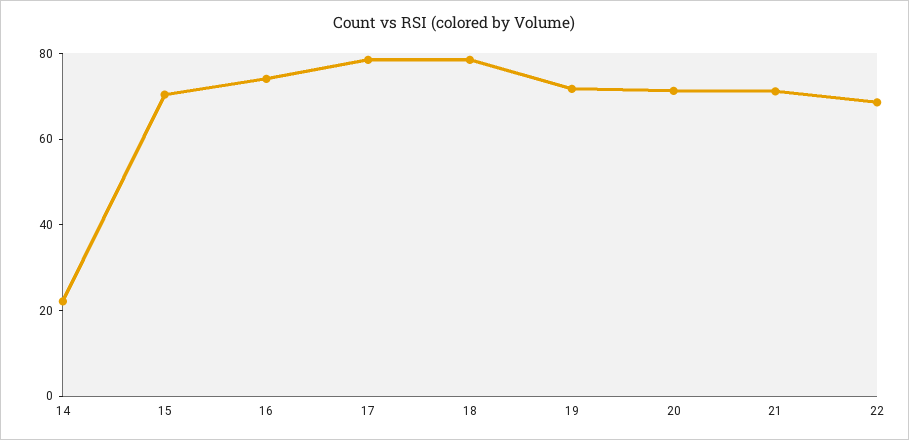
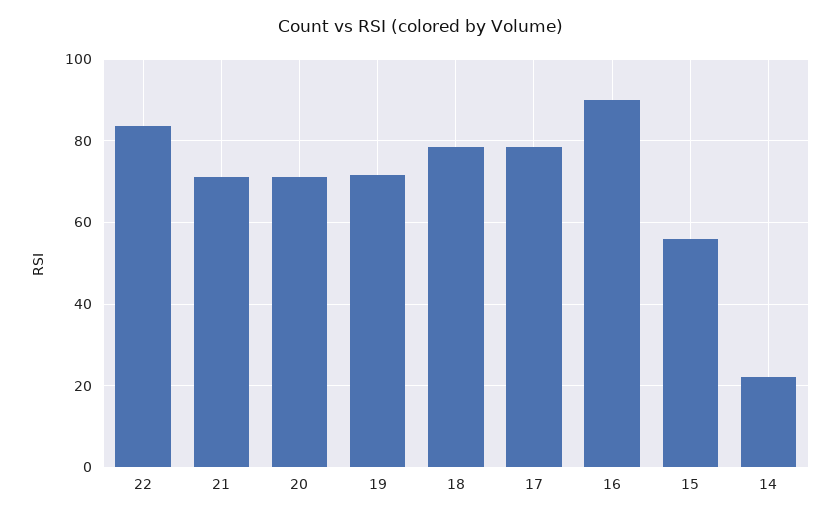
15: 70 -> 56
16: 75 -> 90
22: 70 -> 84

